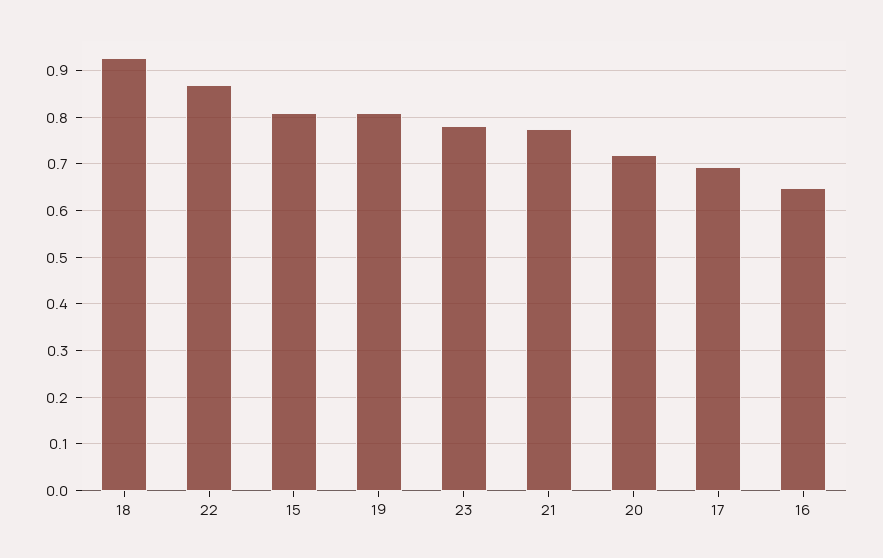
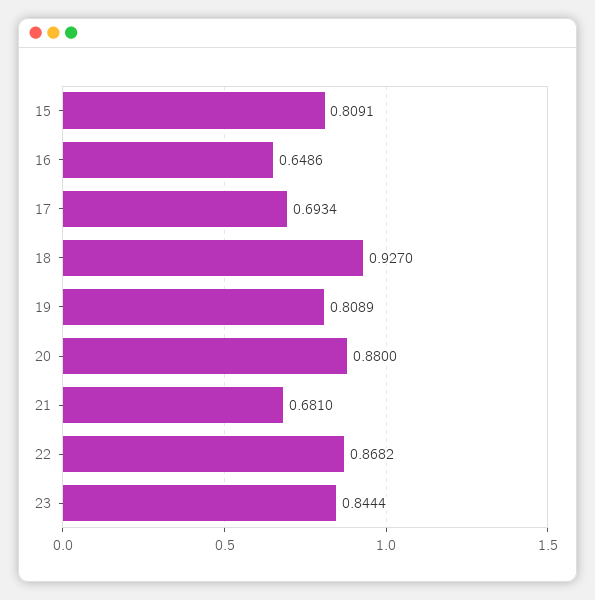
23: 0.78 -> 0.8444
21: 0.78 -> 0.681
20: 0.72 -> 0.88

